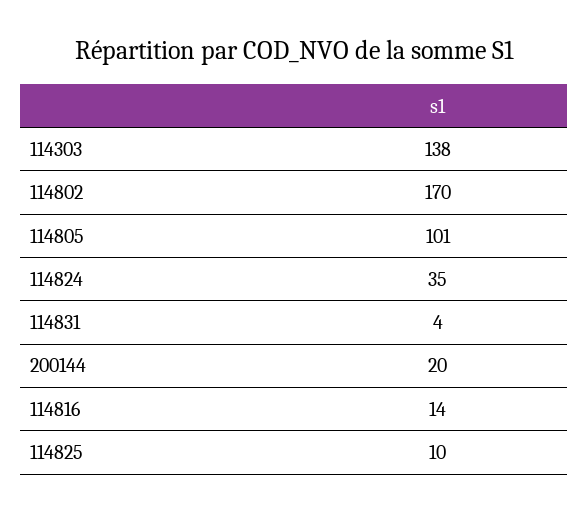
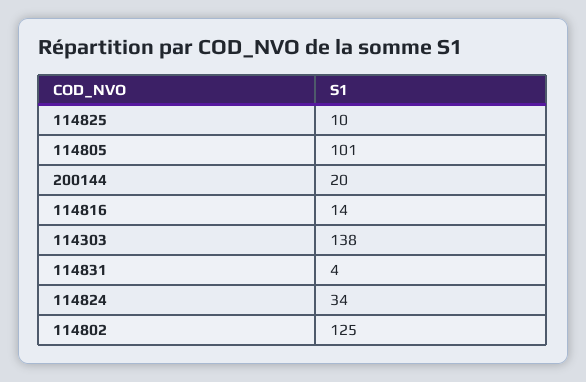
114802: 170 -> 125
114824: 35 -> 34

